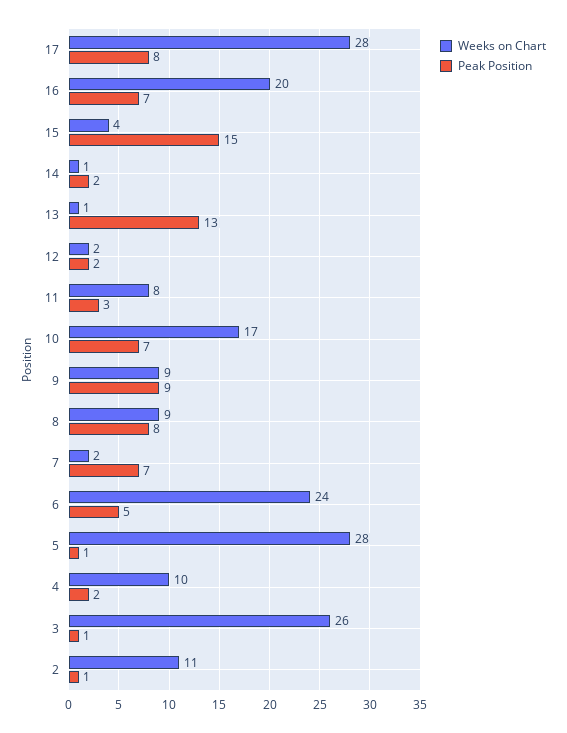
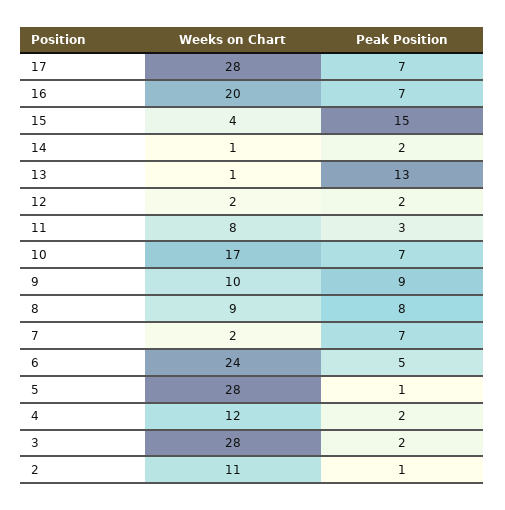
Peak Position, 17: 8 -> 7
Weeks on Chart, 9: 9 -> 10
Weeks on Chart, 4: 10 -> 12
Weeks on Chart, 3: 26 -> 28
Peak Position, 3: 1 -> 2

